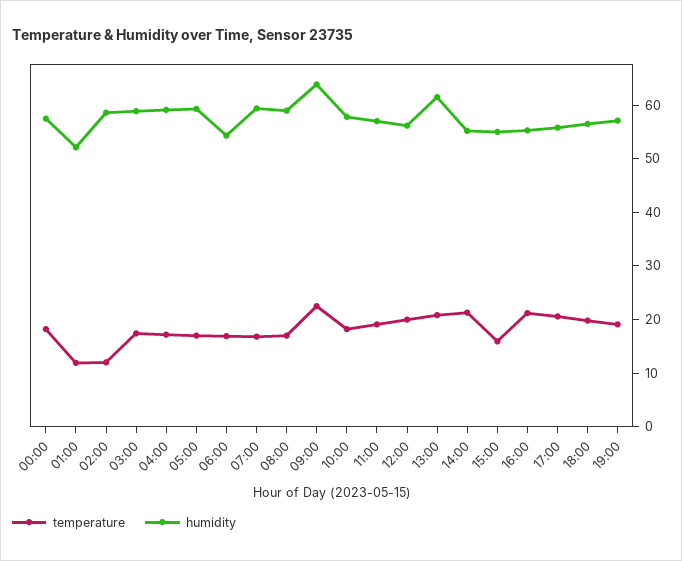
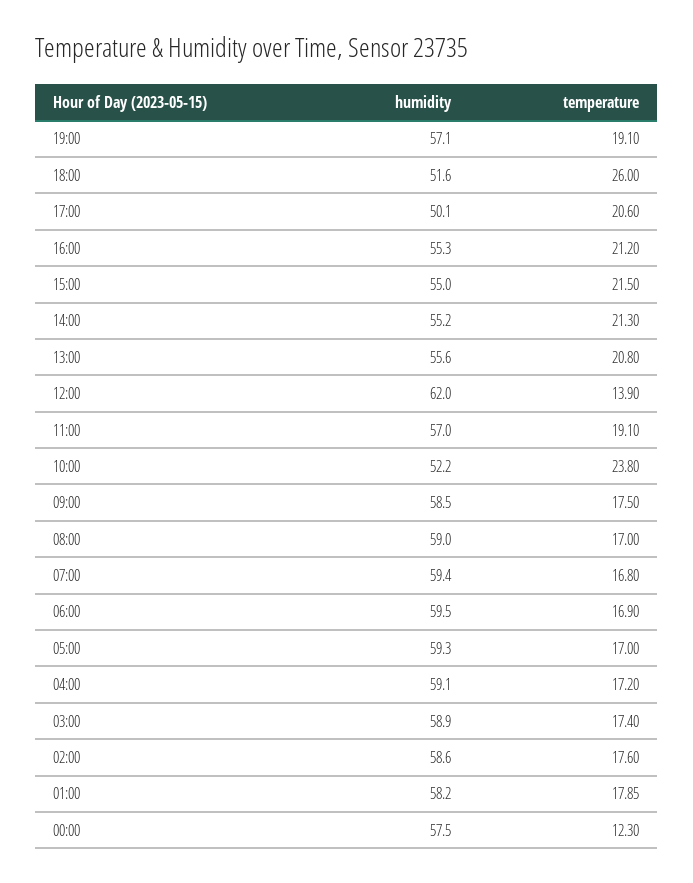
temperature, 00:00: 18 -> 12.3
temperature, 01:00: 12 -> 17.85
humidity, 01:00: 52 -> 58.2
temperature, 02:00: 12 -> 17.6
humidity, 06:00: 54 -> 59.5
temperature, 09:00: 22 -> 17.5
humidity, 09:00: 64 -> 58.5
temperature, 10:00: 18 -> 23.8
humidity, 10:00: 58 -> 52.2
temperature, 12:00: 20 -> 13.9
humidity, 12:00: 56 -> 62
humidity, 13:00: 62 -> 55.6
temperature, 15:00: 16 -> 21.5
humidity, 17:00: 56 -> 50.1
temperature, 18:00: 20 -> 26
humidity, 18:00: 56 -> 51.6

